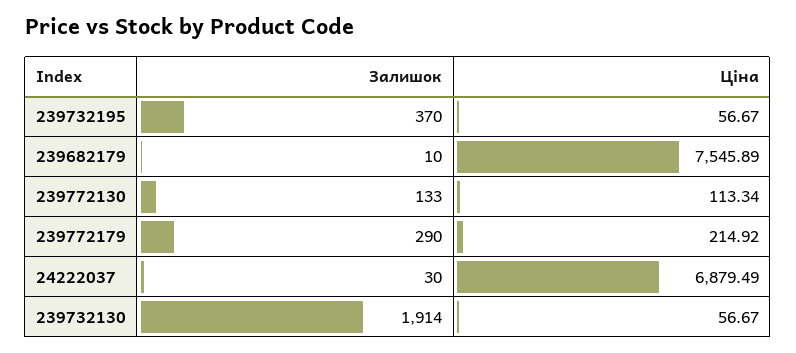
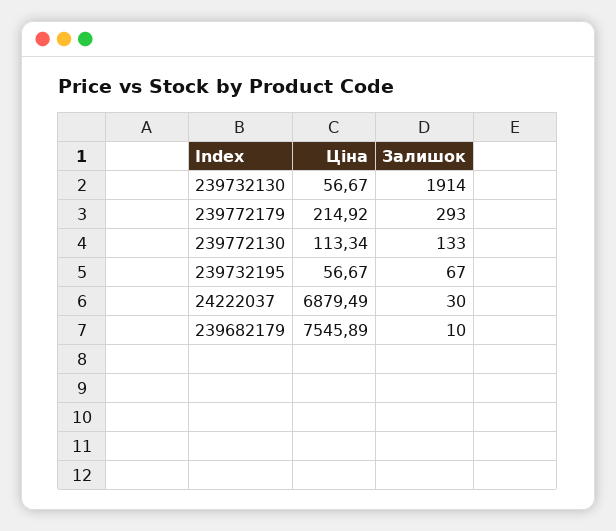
Залишок, 239732195: 370 -> 67
Залишок, 239772179: 290 -> 293

